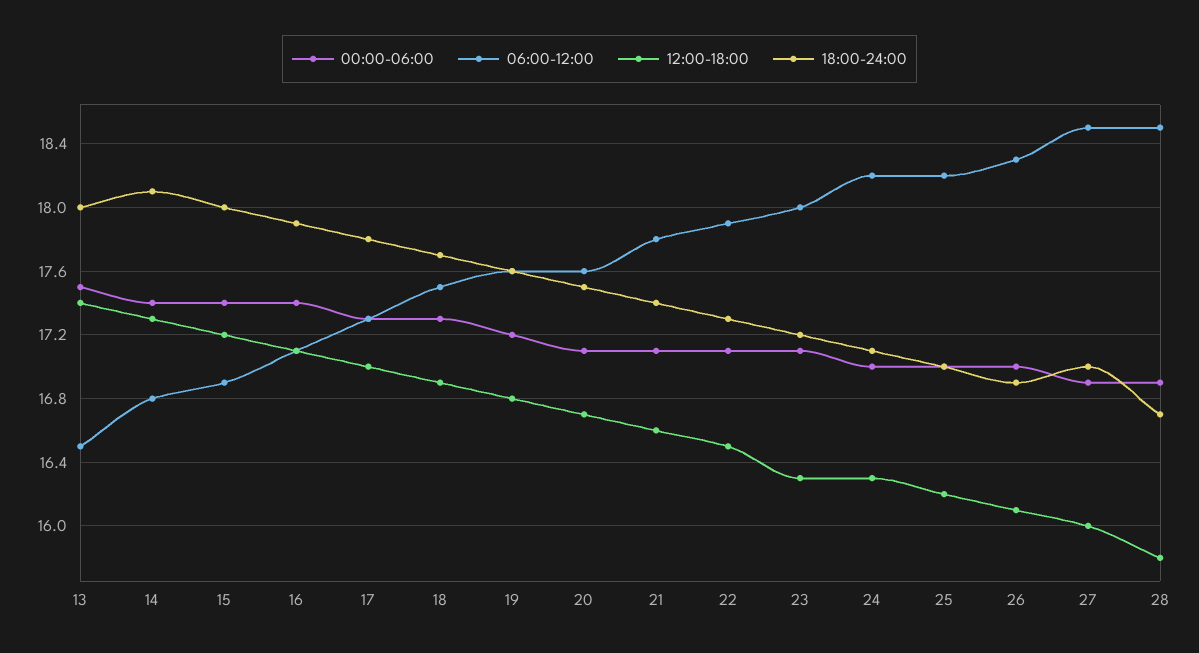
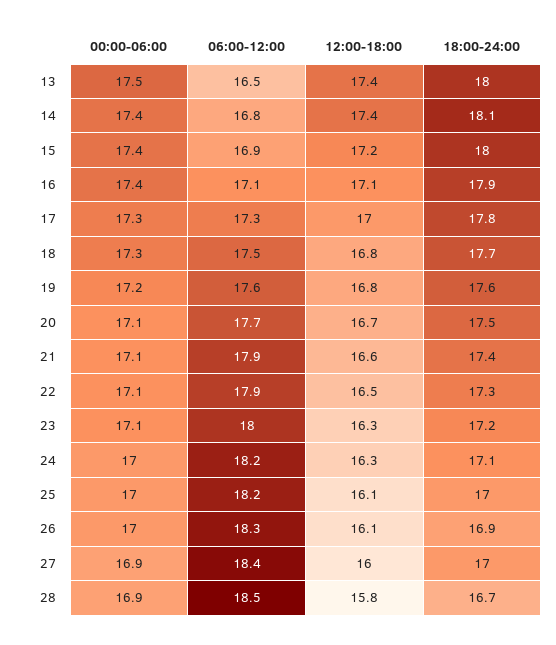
12:00-18:00, 14: 17.3 -> 17.4
12:00-18:00, 18: 16.9 -> 16.8
06:00-12:00, 20: 17.6 -> 17.7
06:00-12:00, 21: 17.8 -> 17.9
12:00-18:00, 25: 16.2 -> 16.1
06:00-12:00, 27: 18.5 -> 18.4

